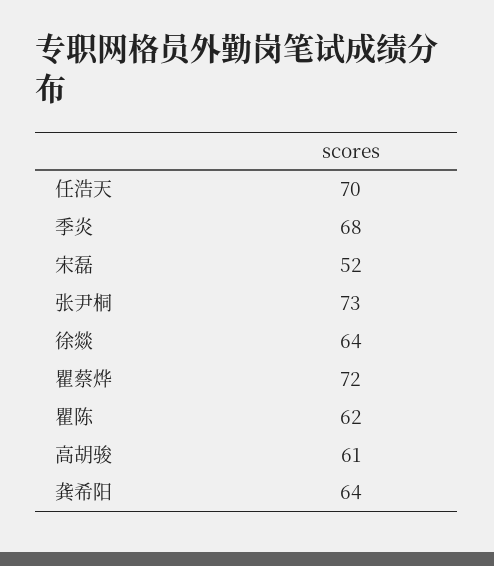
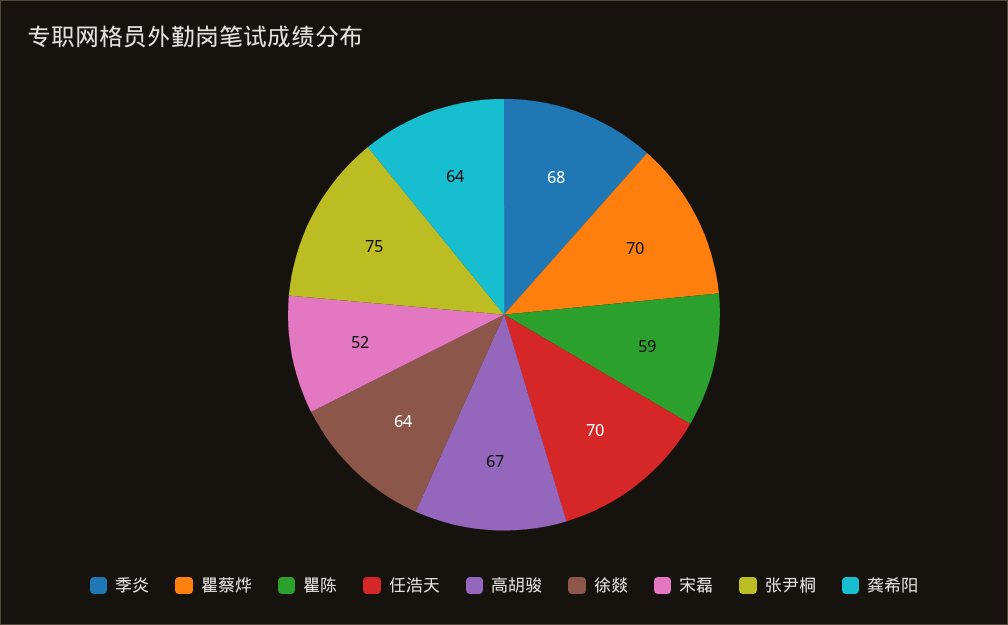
张尹桐: 73 -> 75
瞿蔡烨: 72 -> 70
瞿陈: 62 -> 59
高胡骏: 61 -> 67

